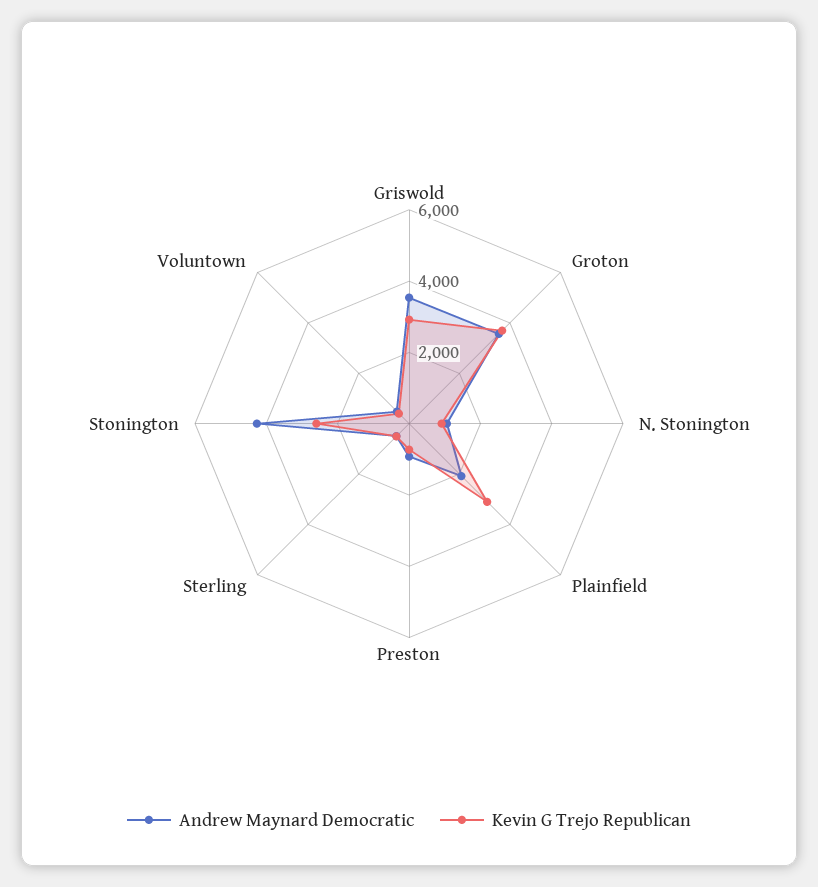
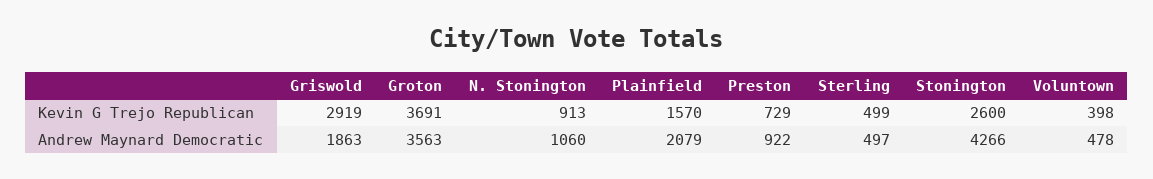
Andrew Maynard Democratic, Griswold: 3500 -> 1863
Kevin G Trejo Republican, Plainfield: 3000 -> 1570

